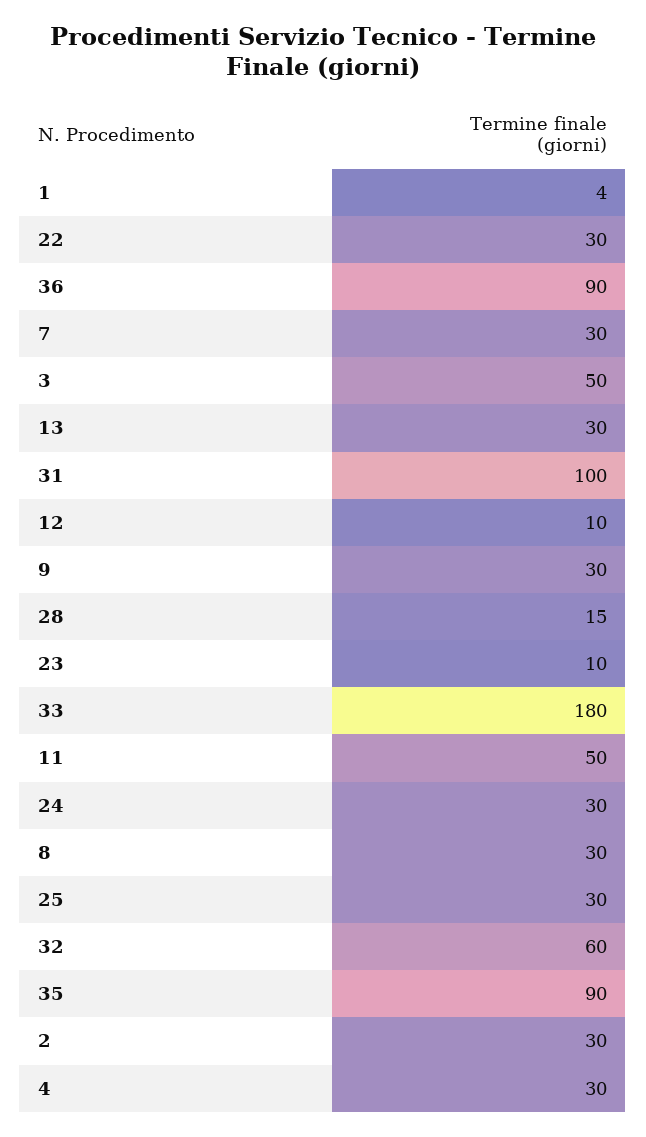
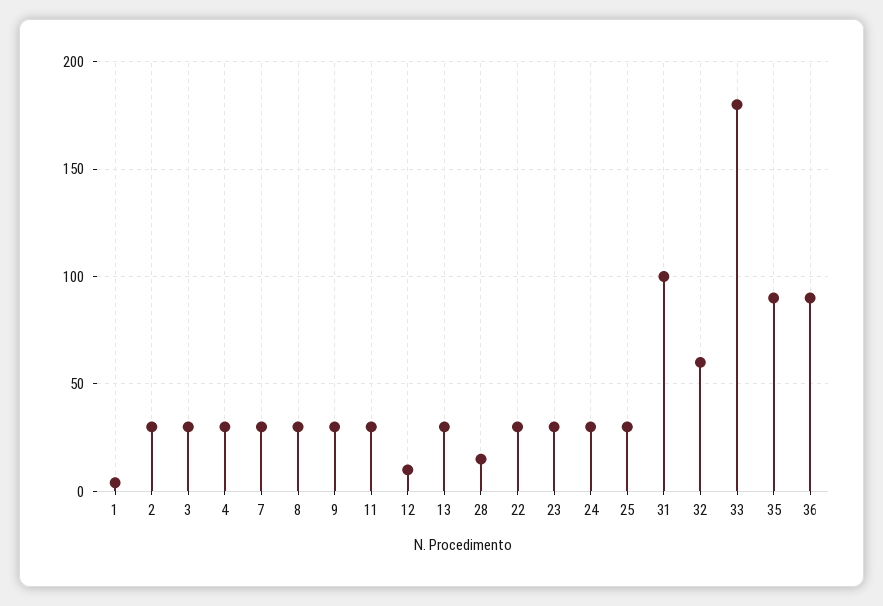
3: 50 -> 30
23: 10 -> 30
11: 50 -> 30

